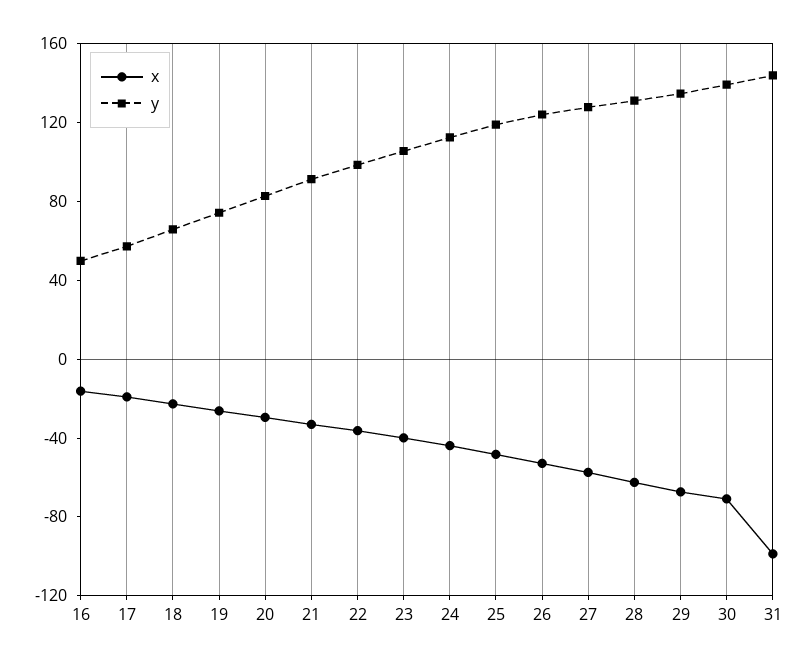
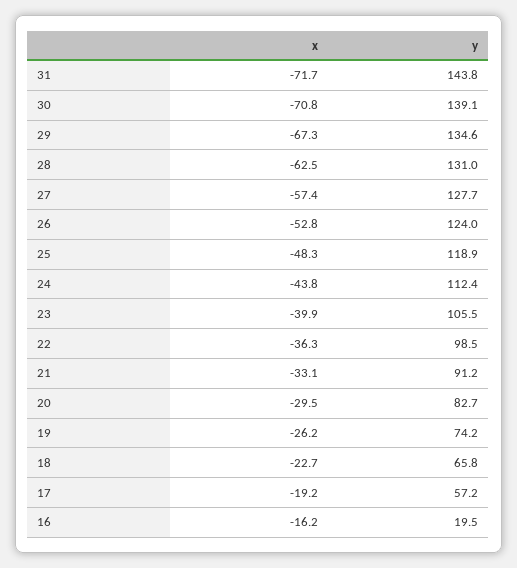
y, 16: 50 -> 19.5
x, 31: -100 -> -71.7

